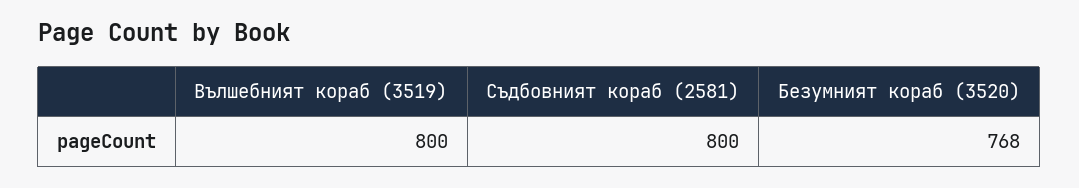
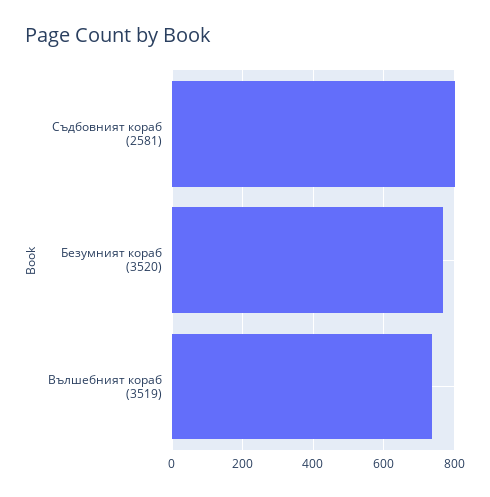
Вълшебният кораб (3519): 800 -> 740

